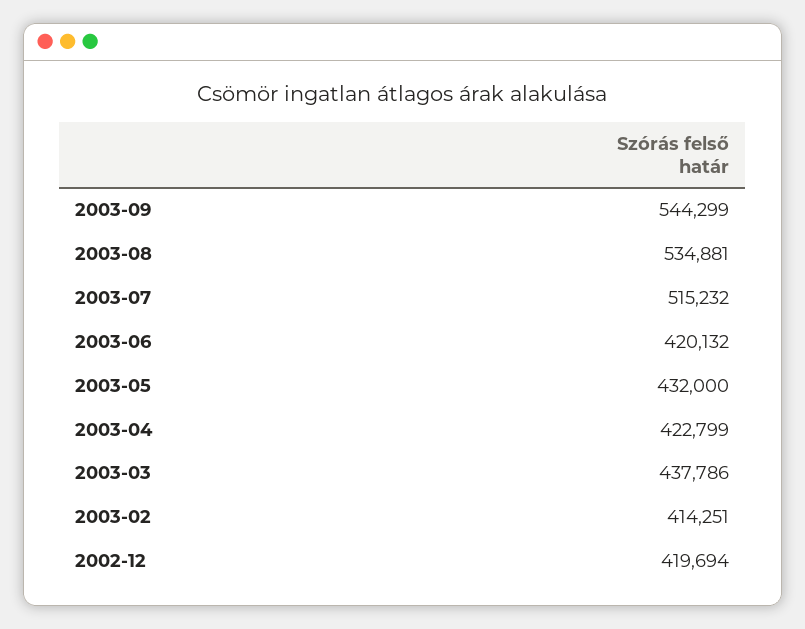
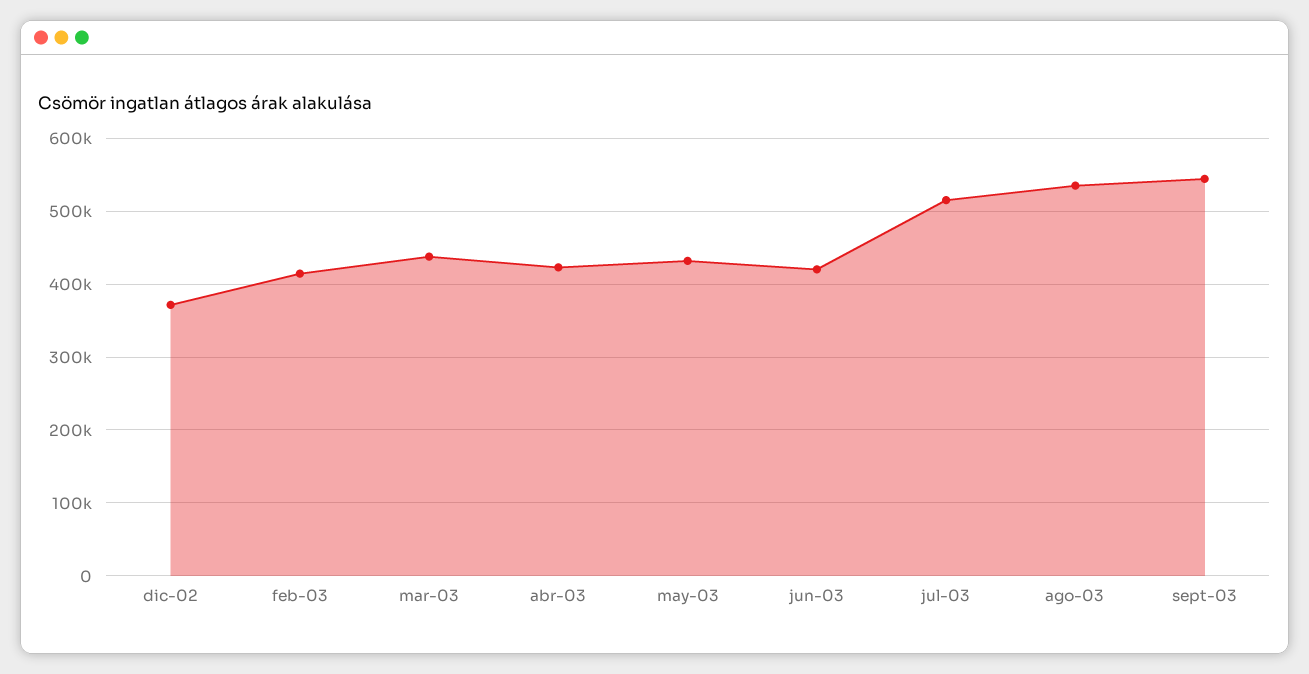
2002-12: 419694 -> 370000

